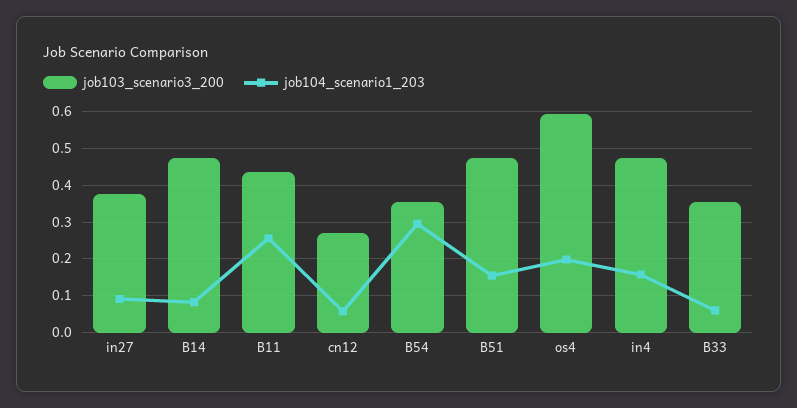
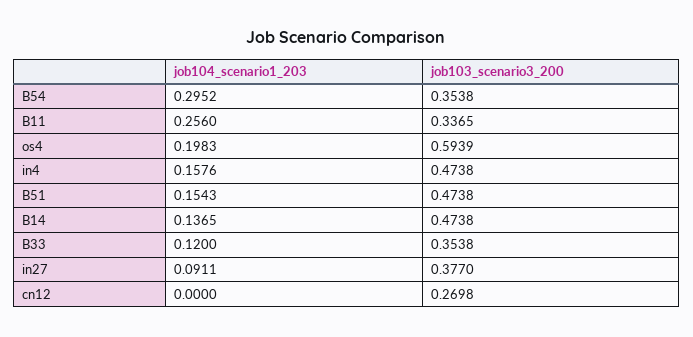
job104_scenario1_203, B14: 0.08 -> 0.1365
job103_scenario3_200, B11: 0.44 -> 0.3365
job104_scenario1_203, cn12: 0.06 -> 0
job104_scenario1_203, B33: 0.06 -> 0.12

